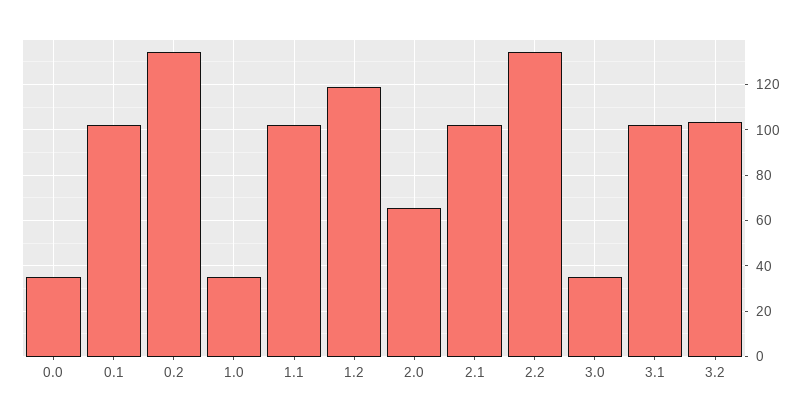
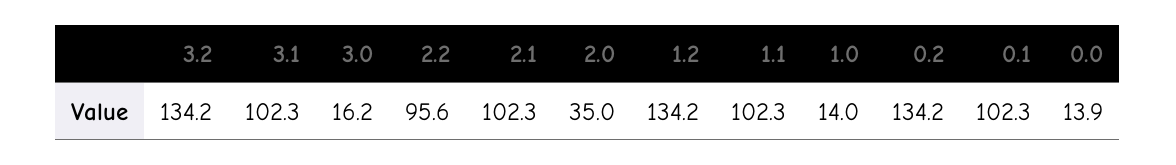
0.0: 35 -> 13.9
1.0: 35 -> 14
1.2: 120 -> 134.2
2.0: 65 -> 35
2.2: 135 -> 95.6
3.0: 35 -> 16.2
3.2: 105 -> 134.2

